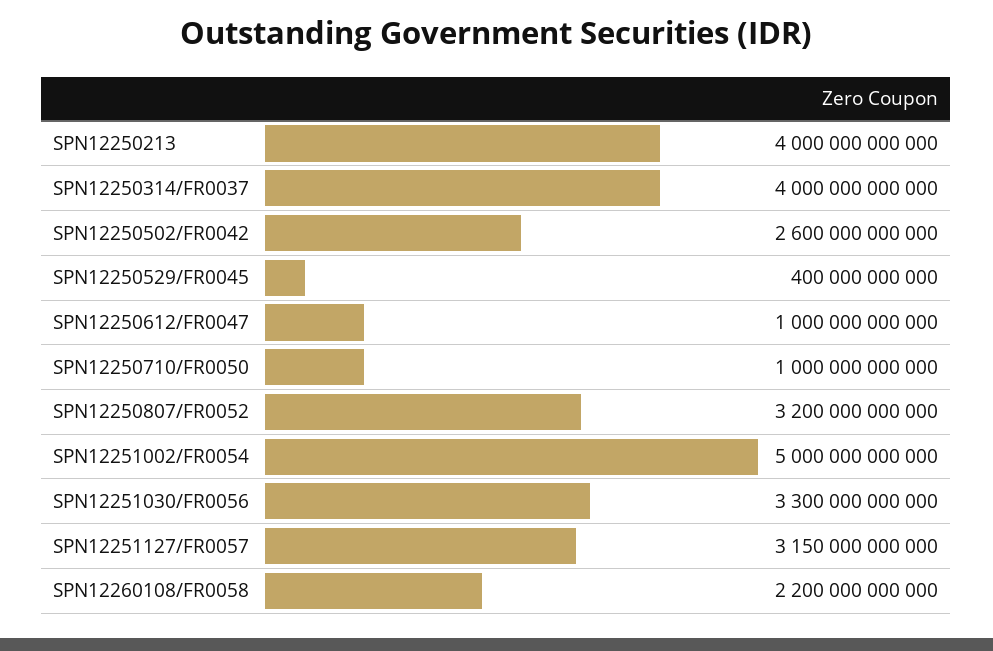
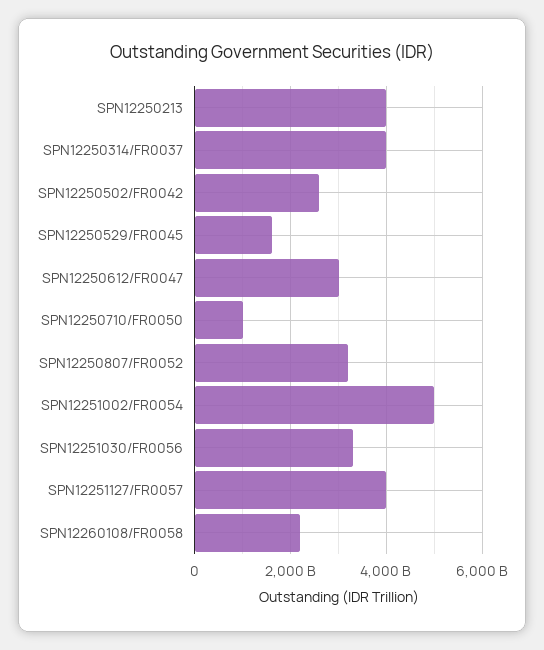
SPN12250529/FR0045: 400000000000 -> 1600000000000
SPN12250612/FR0047: 1000000000000 -> 3000000000000
SPN12251127/FR0057: 3150000000000 -> 4000000000000

